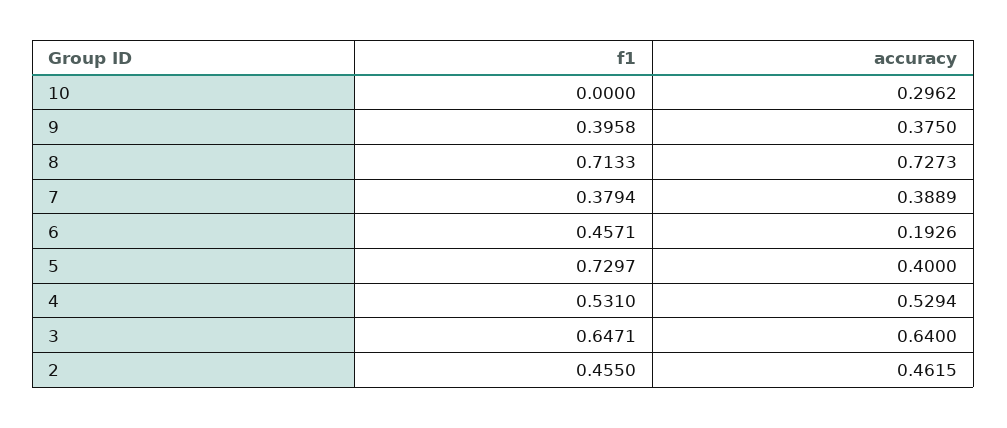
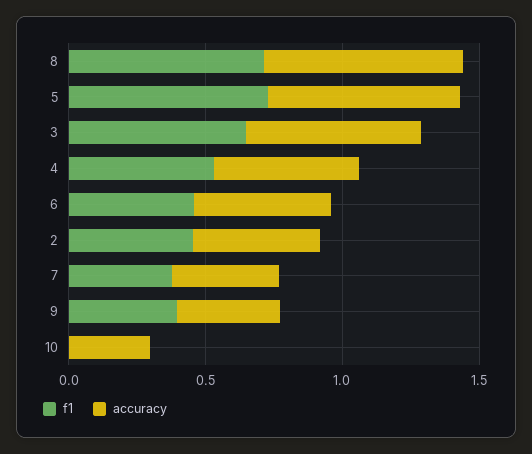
accuracy, 6: 0.1926 -> 0.5
accuracy, 5: 0.4 -> 0.7

